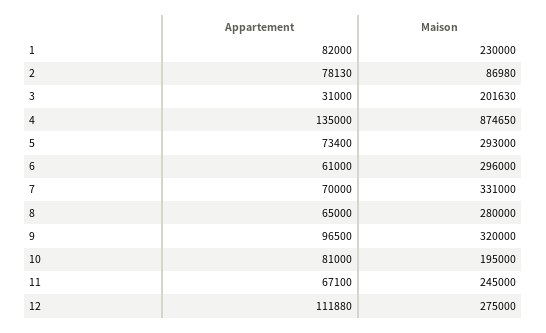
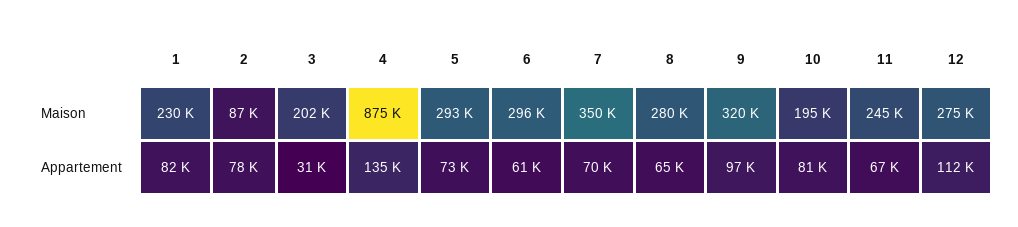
Maison, 7: 331000 -> 350000

